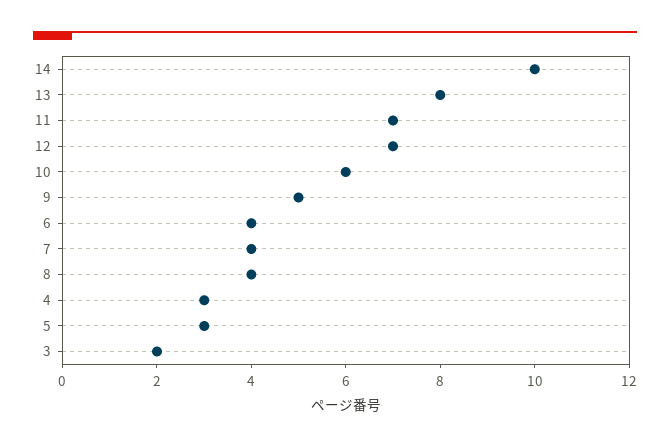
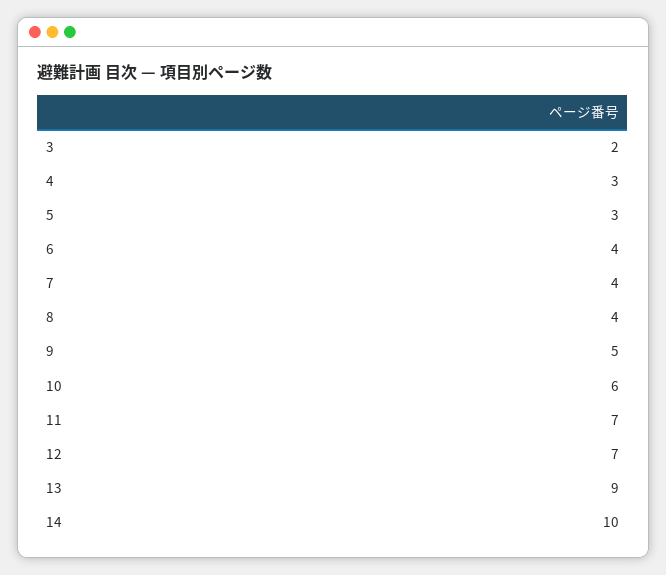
13: 8 -> 9

